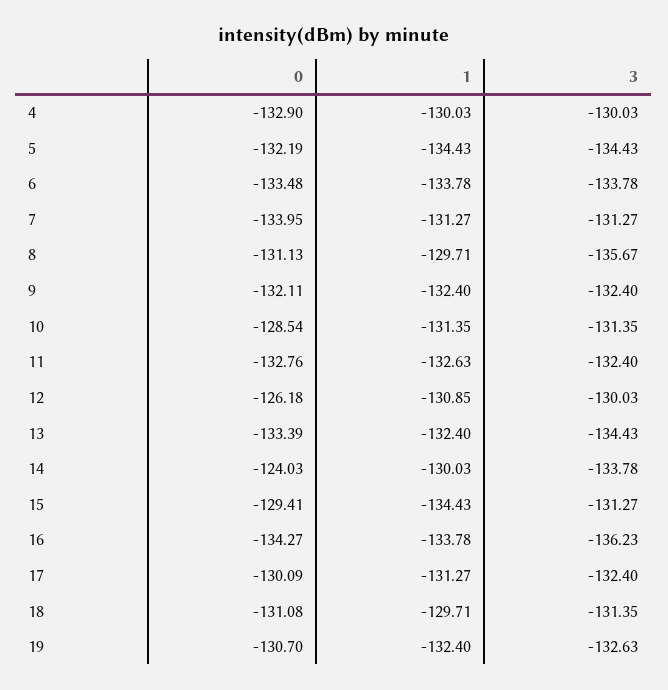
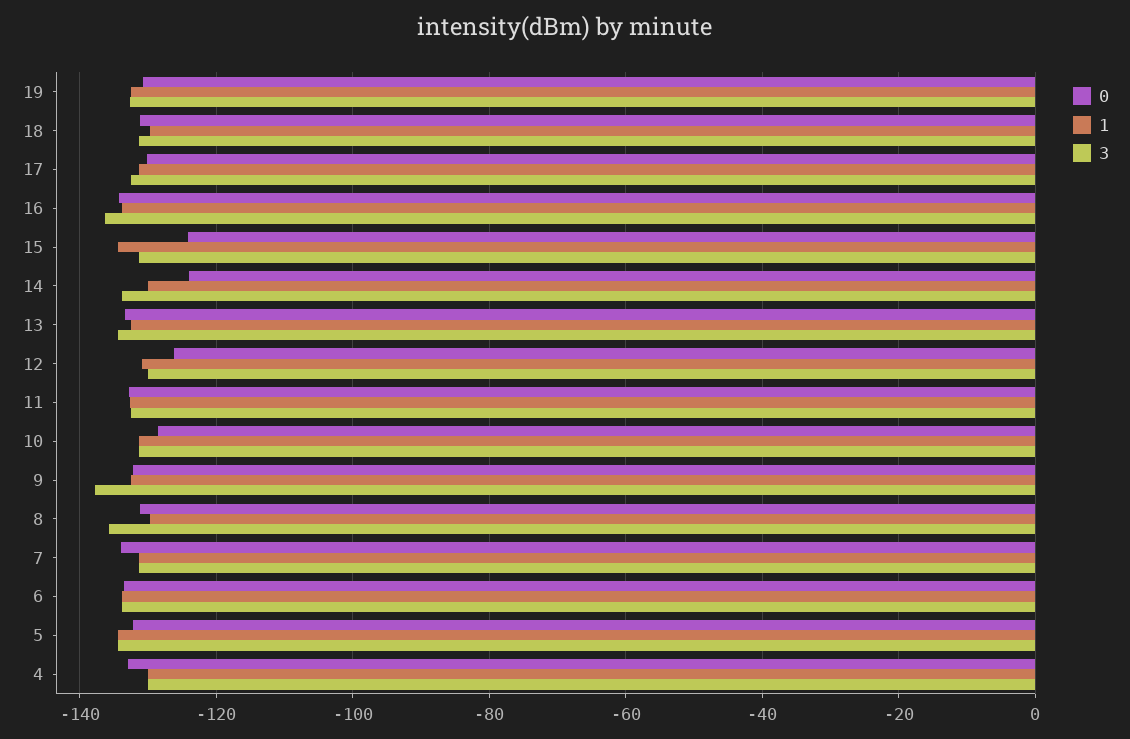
3, 9: -132.4 -> -138
0, 15: -129.41 -> -124

